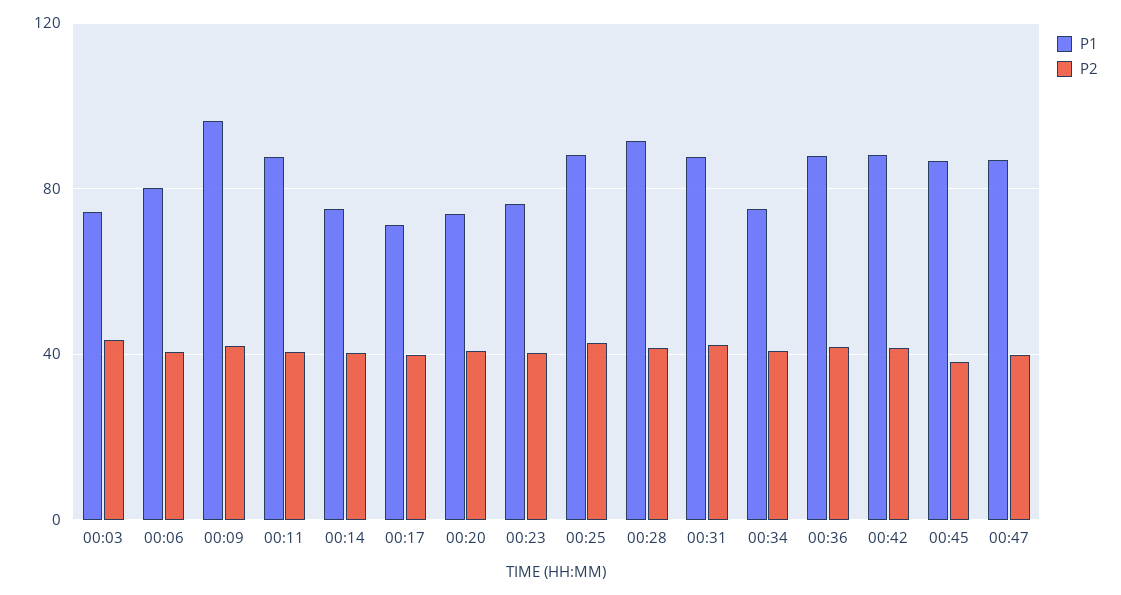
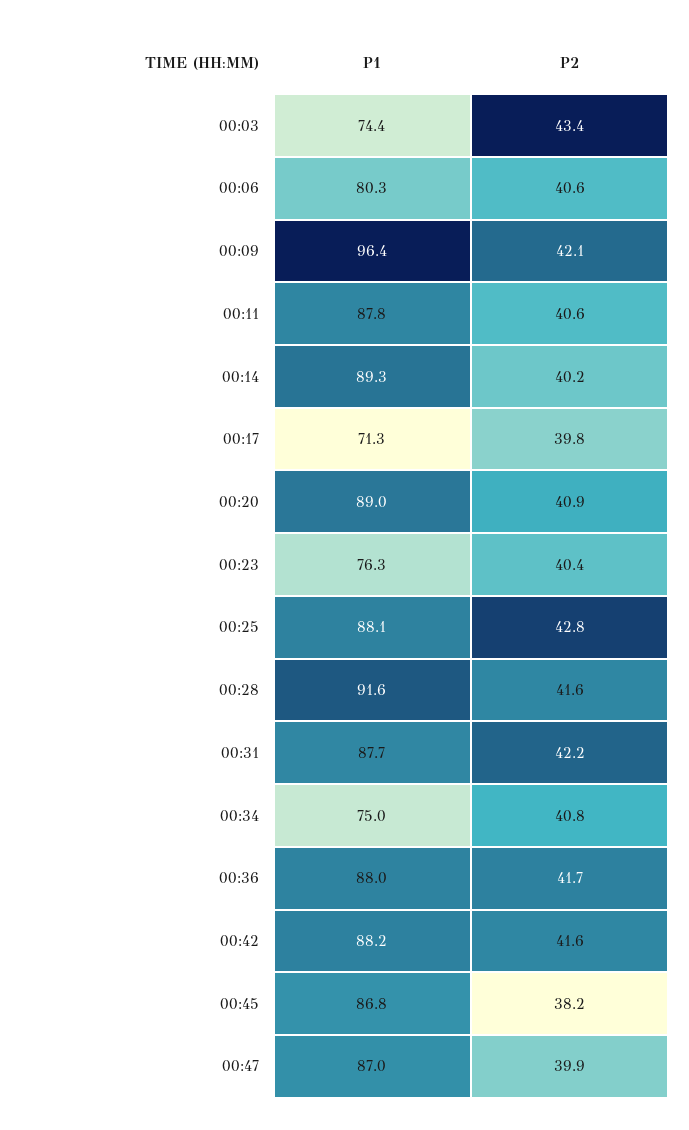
P1, 00:14: 75 -> 89.3
P1, 00:20: 75 -> 89

